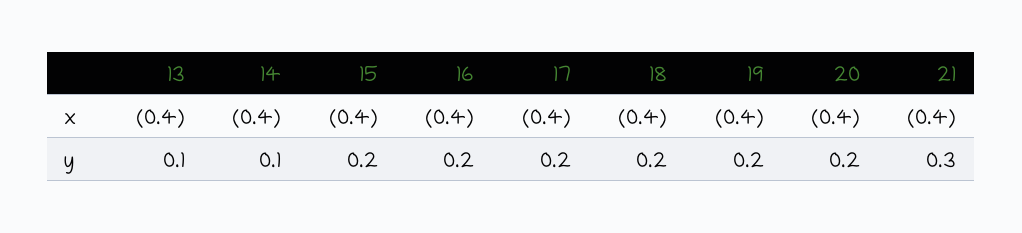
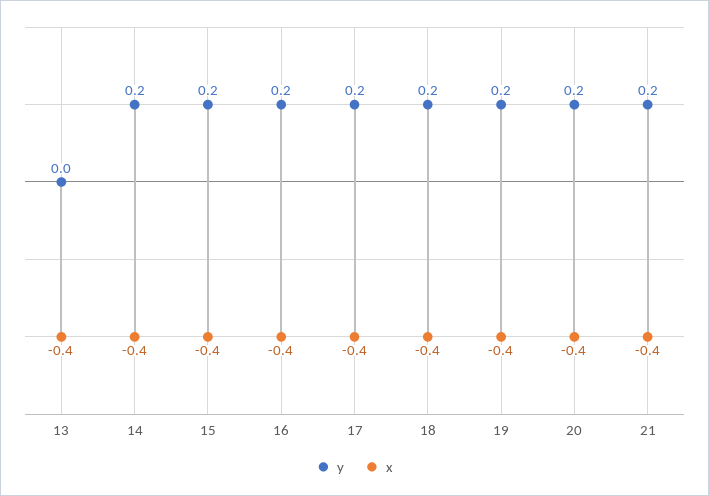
y, 13: 0.1 -> 0
y, 14: 0.1 -> 0.2
y, 21: 0.3 -> 0.2

